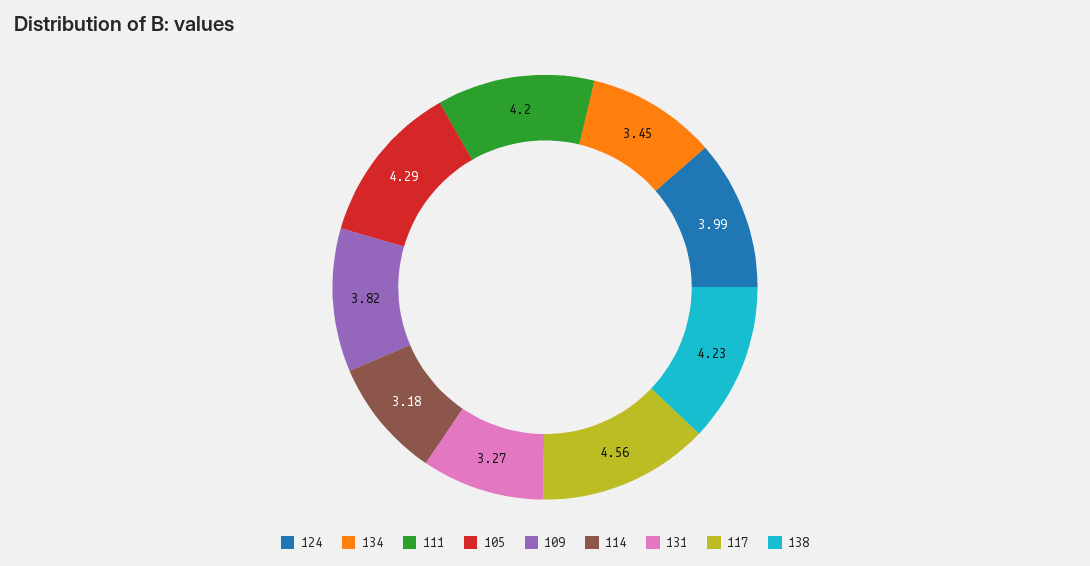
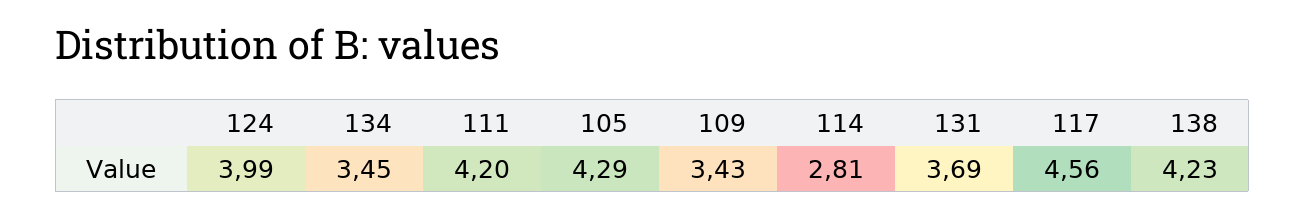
109: 3.82 -> 3.43
114: 3.18 -> 2.81
131: 3.27 -> 3.69

